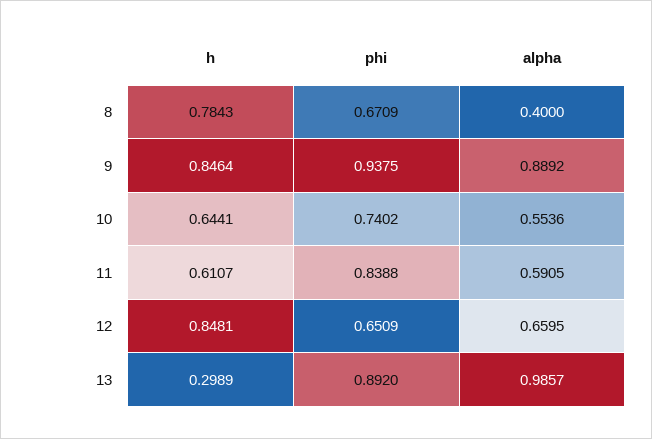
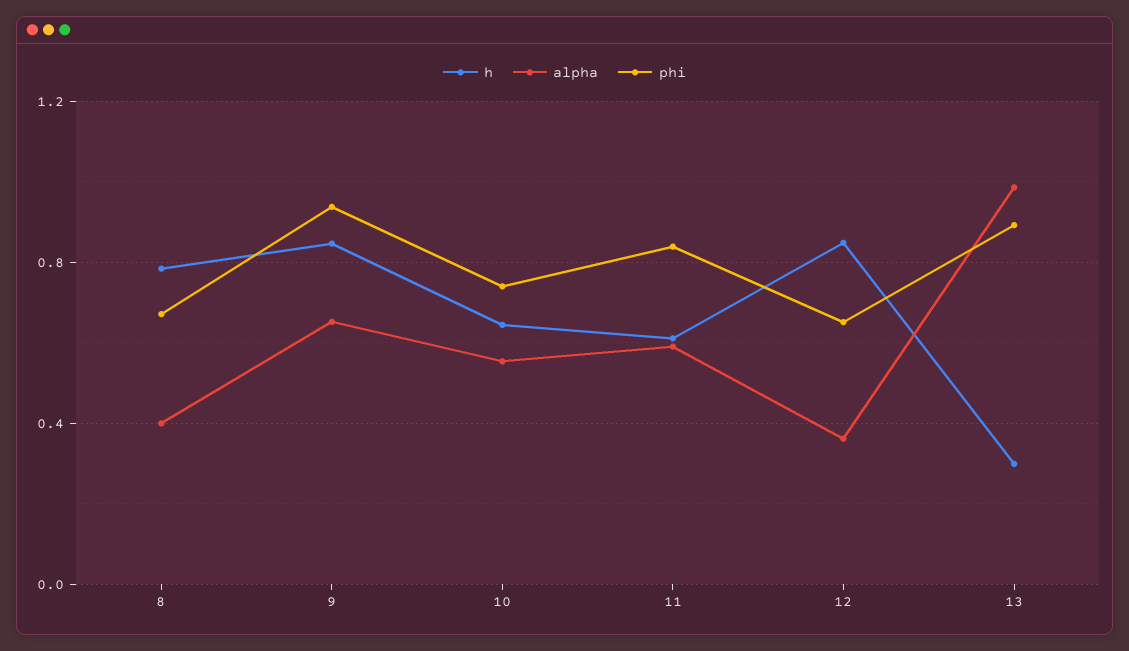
alpha, 9: 0.8892 -> 0.65
alpha, 12: 0.6595 -> 0.35

